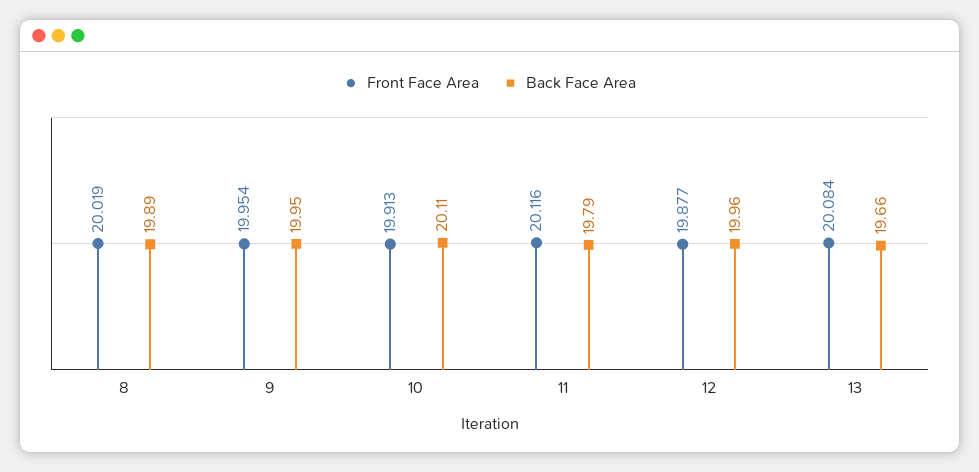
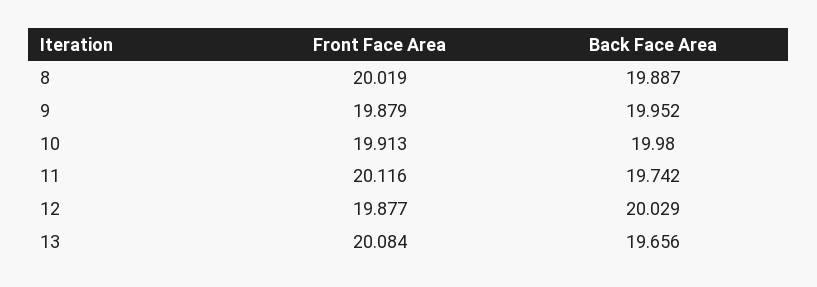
Front Face Area, 9: 19.954 -> 19.879
Back Face Area, 10: 20.11 -> 19.98
Back Face Area, 11: 19.79 -> 19.742
Back Face Area, 12: 19.96 -> 20.029

